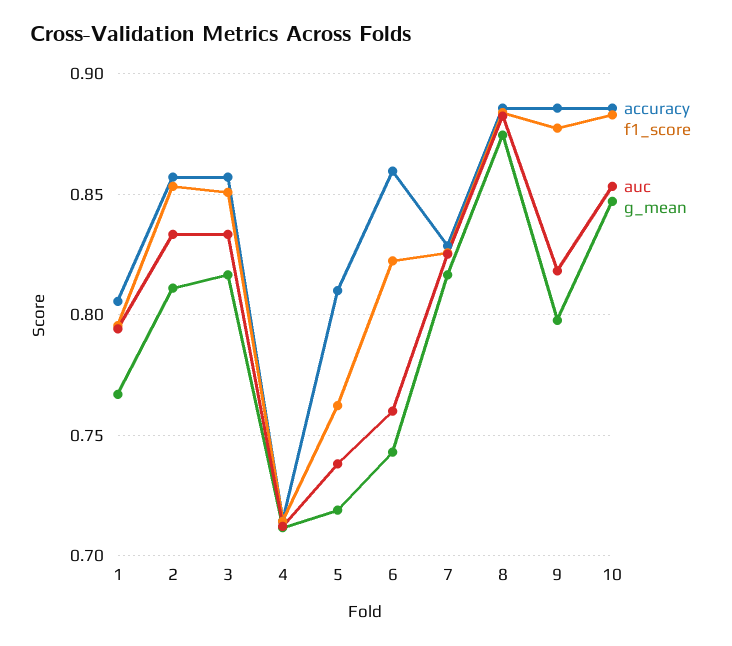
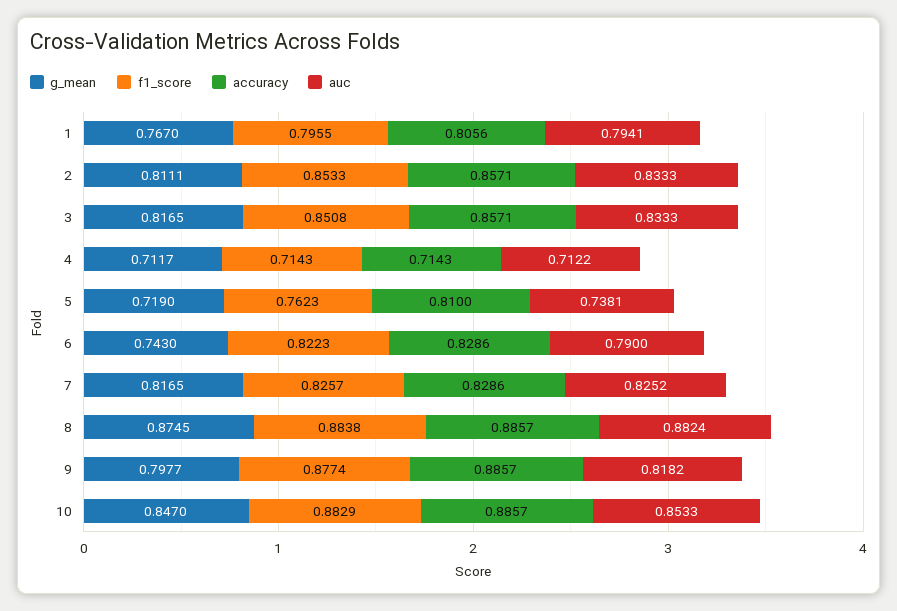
accuracy, 6: 0.86 -> 0.8286
auc, 6: 0.76 -> 0.79

